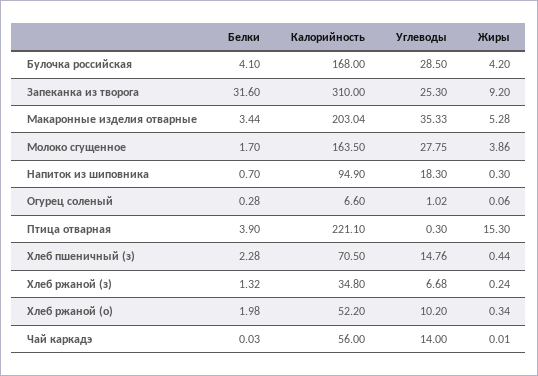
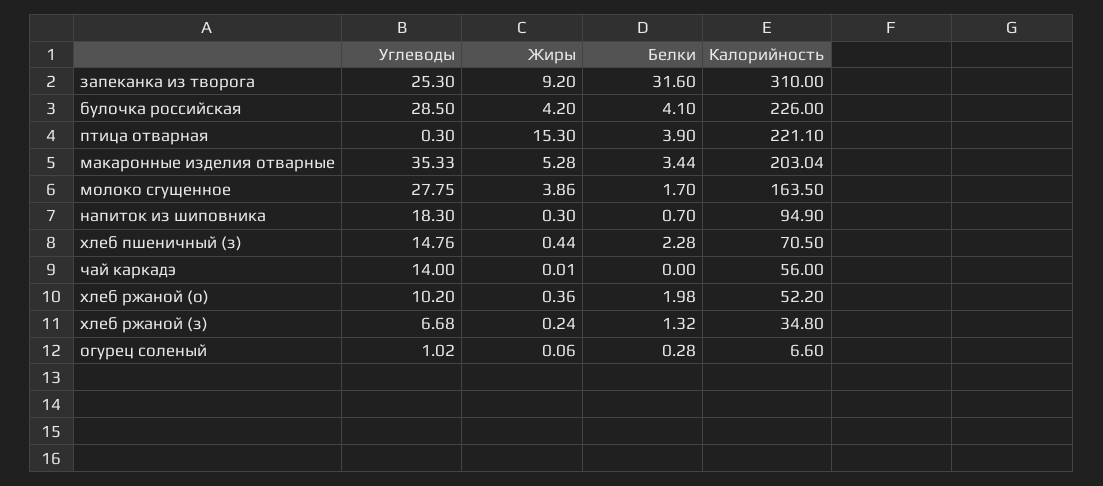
Калорийность, Булочка российская: 168 -> 226
Жиры, Хлеб ржаной (о): 0.34 -> 0.36
Белки, Чай каркадэ: 0.03 -> 0

